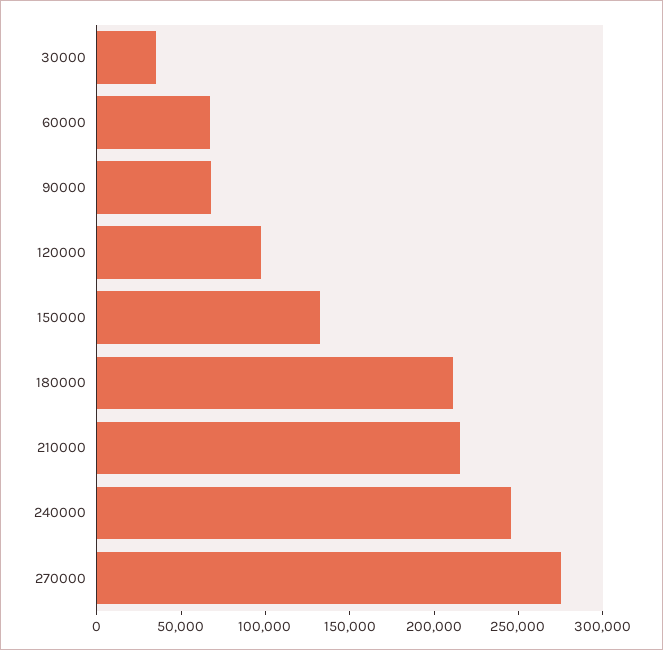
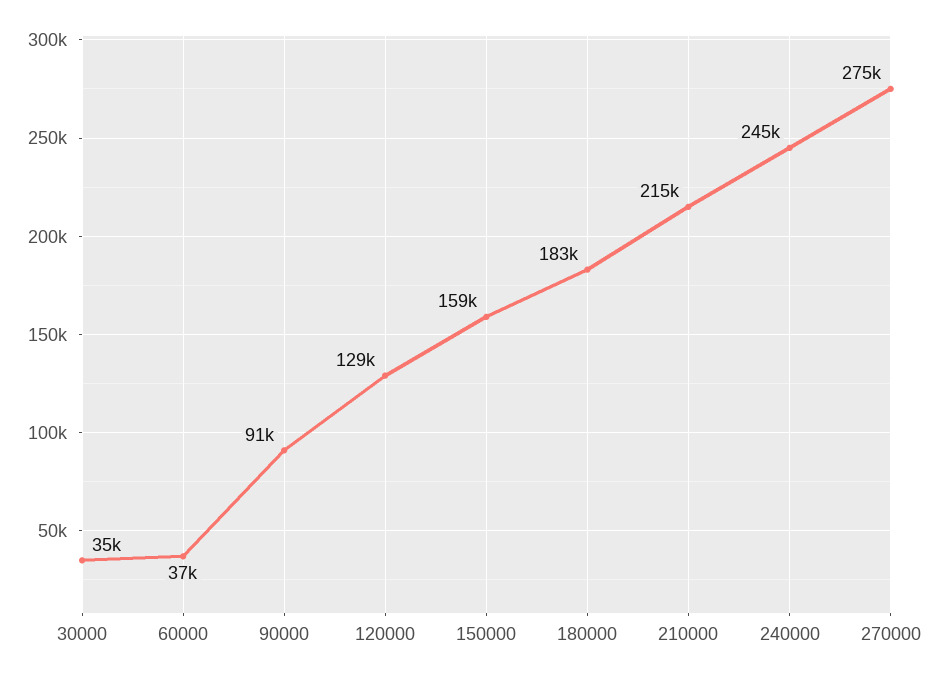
60000: 70000 -> 37000
90000: 70000 -> 91000
120000: 100000 -> 129000
150000: 130000 -> 159000
180000: 210000 -> 183000

